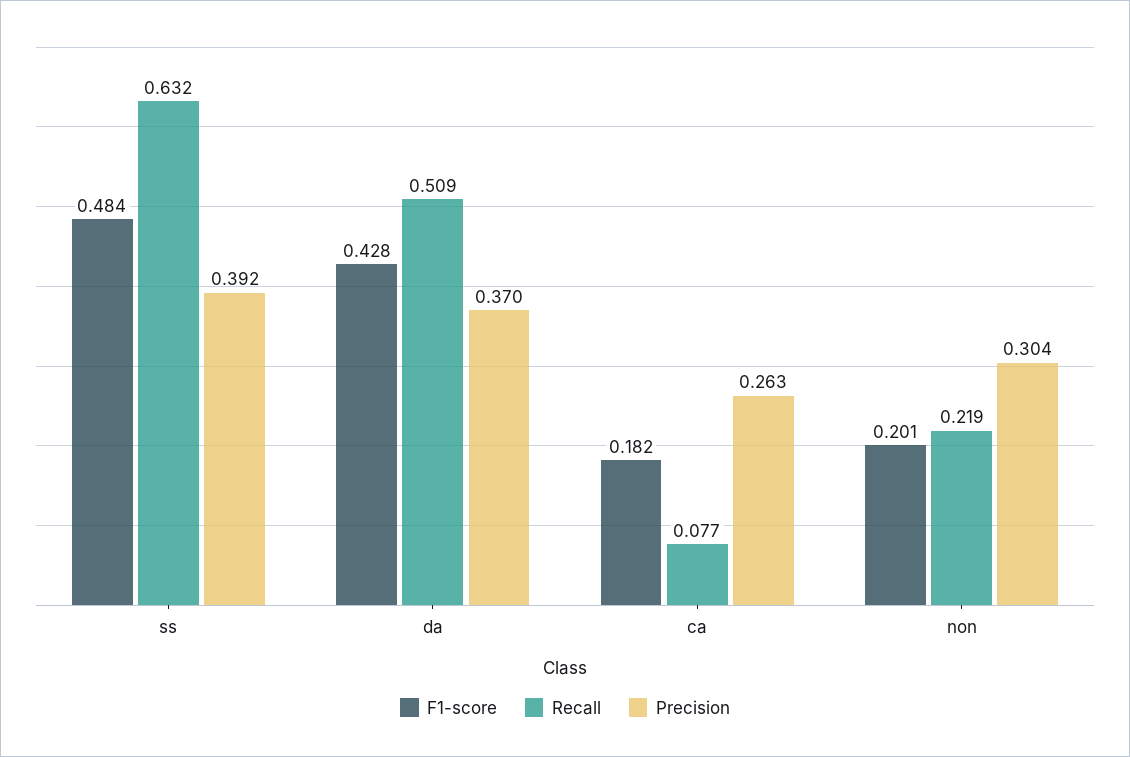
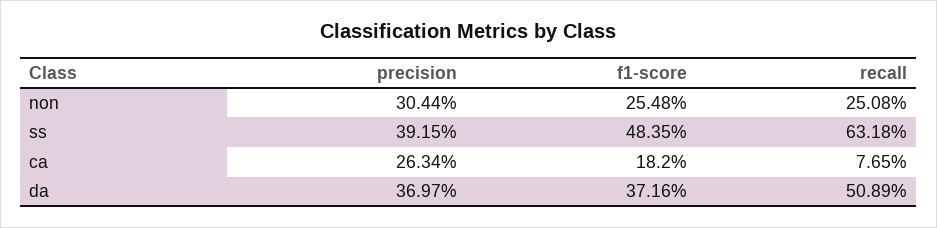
F1-score, da: 0.428 -> 0.3716
F1-score, non: 0.201 -> 0.2548
Recall, non: 0.219 -> 0.2508

